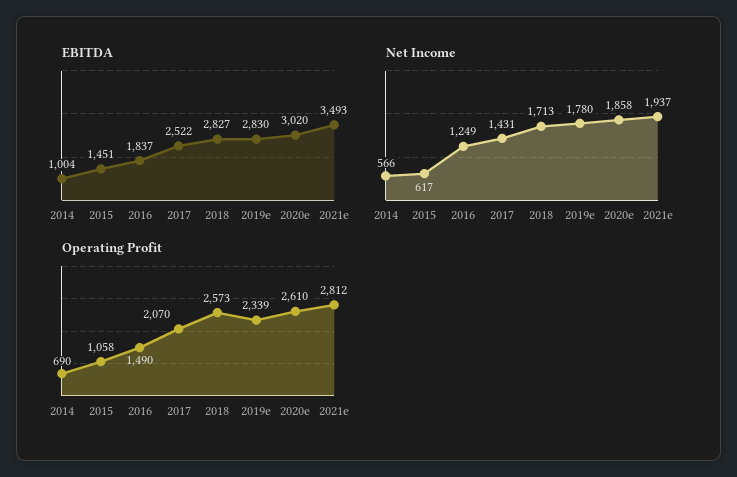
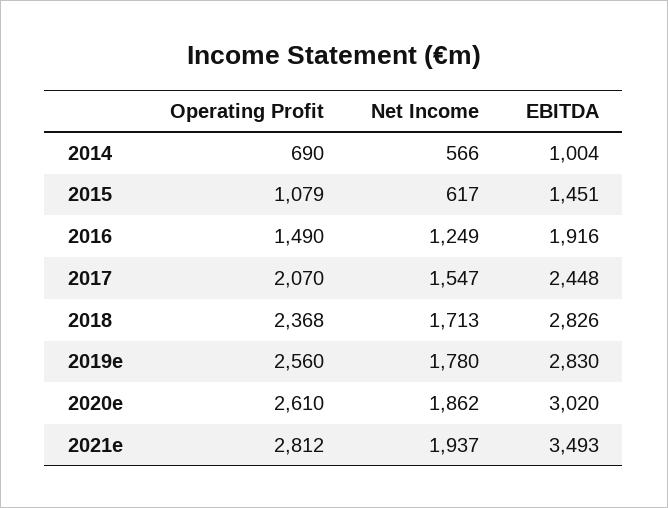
EBITDA, 2016: 1837 -> 1916
EBITDA, 2017: 2522 -> 2448
EBITDA, 2018: 2827 -> 2826
Net Income, 2017: 1431 -> 1547
Net Income, 2020e: 1858 -> 1862
Operating Profit, 2015: 1058 -> 1079
Operating Profit, 2018: 2573 -> 2368
Operating Profit, 2019e: 2339 -> 2560

